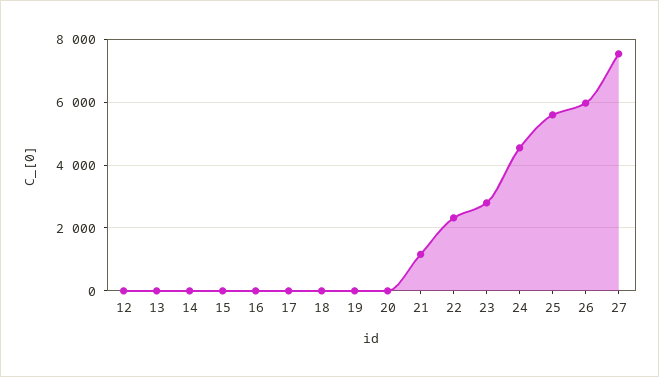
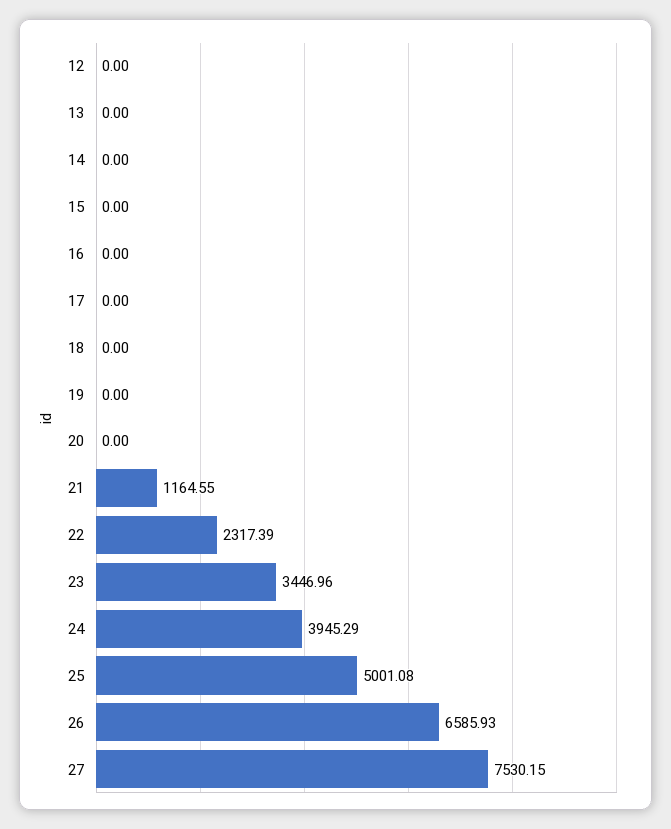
23: 2800 -> 3446.96
24: 4600 -> 3945.29
25: 5600 -> 5001.08
26: 6000 -> 6585.93

